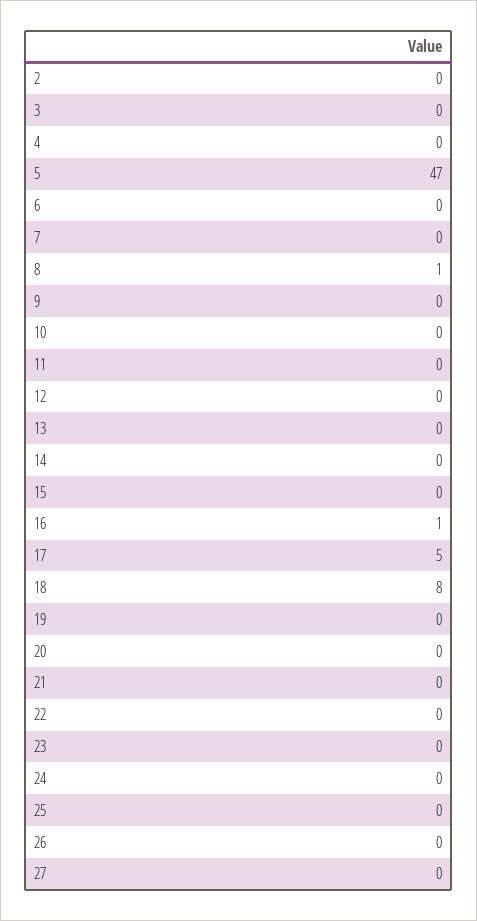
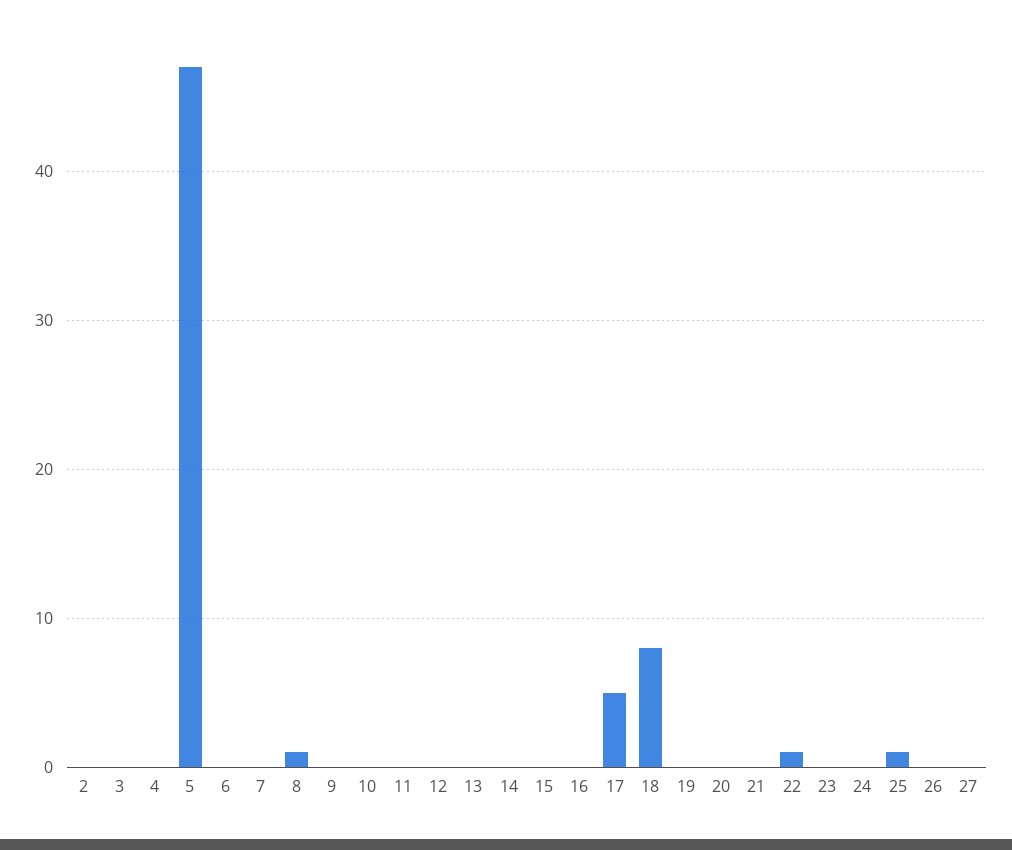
16: 1 -> 0
22: 0 -> 1
25: 0 -> 1

